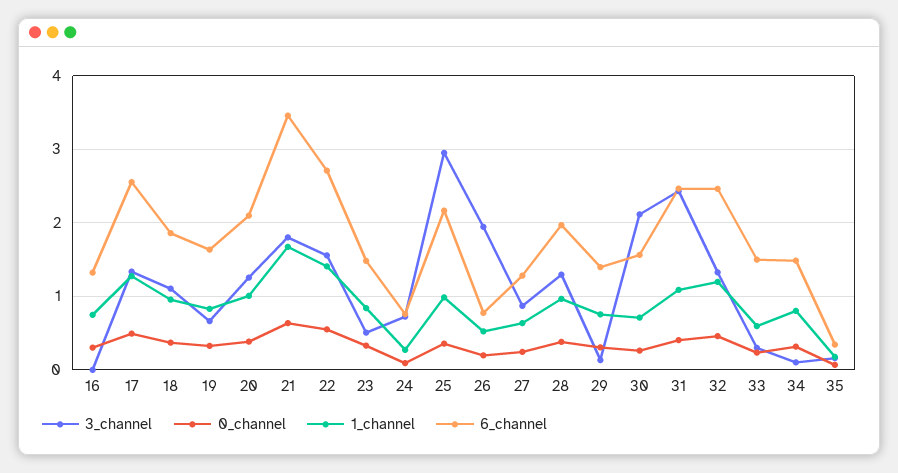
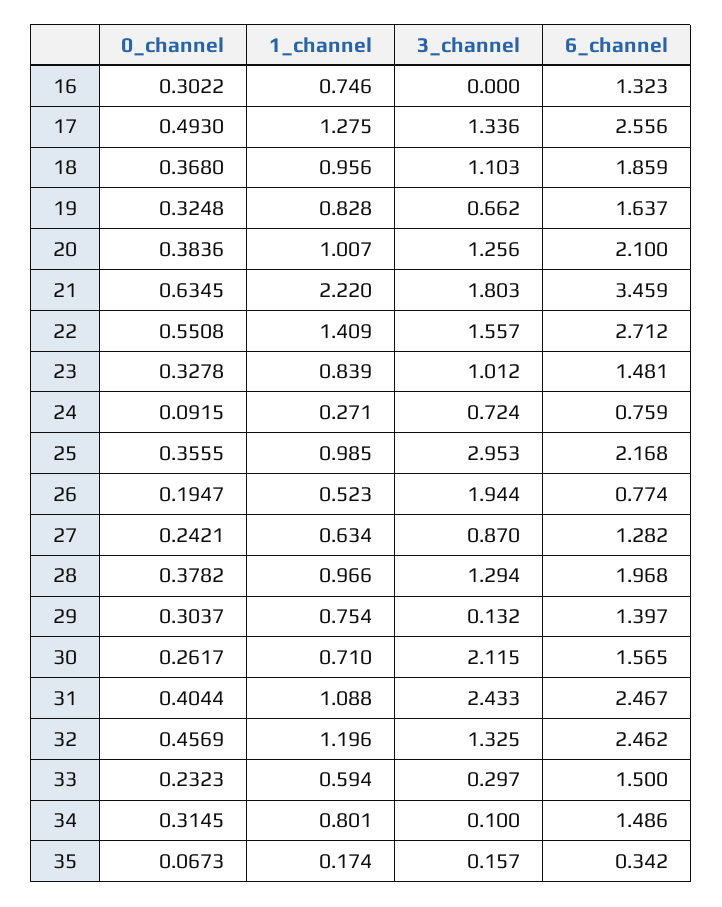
1_channel, 21: 1.7 -> 2.22
3_channel, 23: 0.5 -> 1.012

